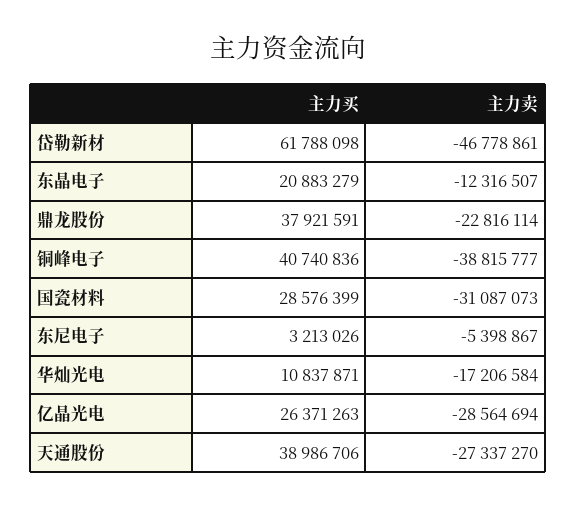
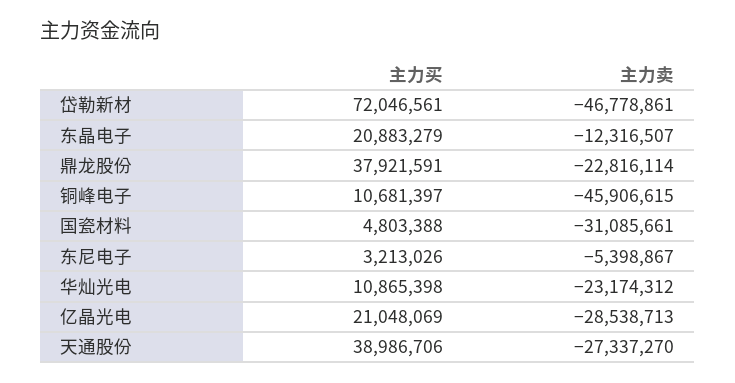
主力买, 岱勒新材: 61788098 -> 72046561
主力买, 铜峰电子: 40740836 -> 10681397
主力卖, 铜峰电子: -38815777 -> -45906615
主力买, 国瓷材料: 28576399 -> 4803388
主力卖, 国瓷材料: -31087073 -> -31085661
主力买, 华灿光电: 10837871 -> 10865398
主力卖, 华灿光电: -17206584 -> -23174312
主力买, 亿晶光电: 26371263 -> 21048069
主力卖, 亿晶光电: -28564694 -> -28538713

